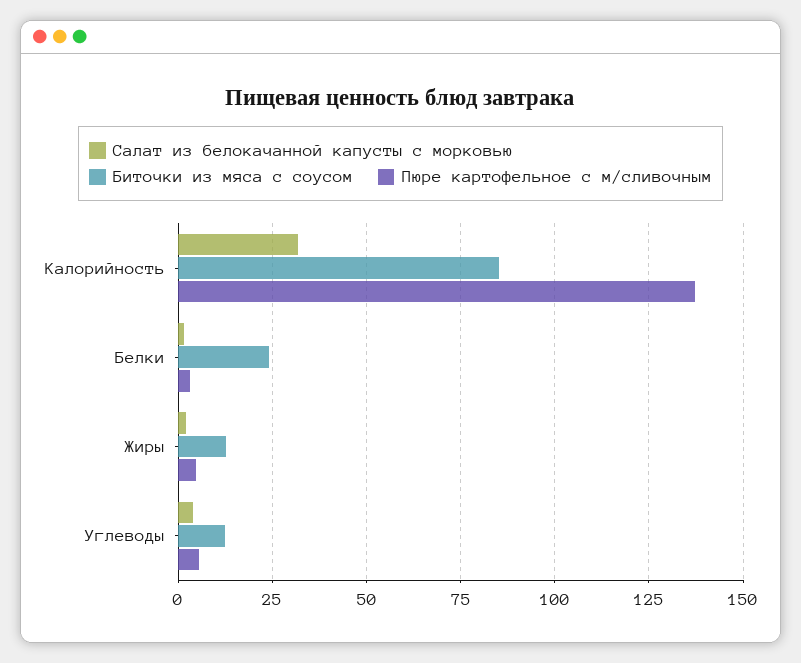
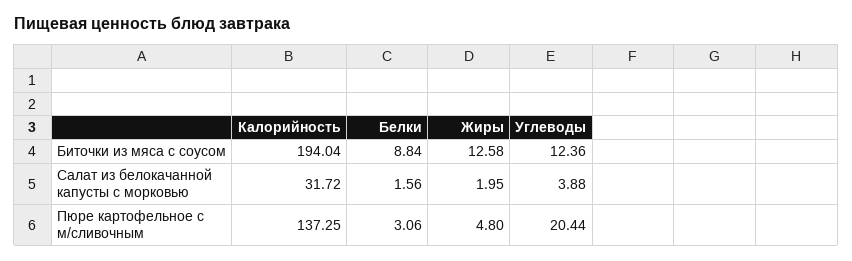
Биточки из мяса с соусом, Калорийность: 85 -> 194.04
Биточки из мяса с соусом, Белки: 25 -> 8.84
Пюре картофельное с м/сливочным, Углеводы: 5 -> 20.44

